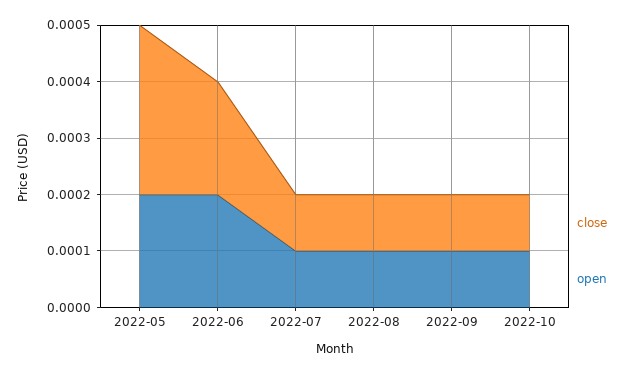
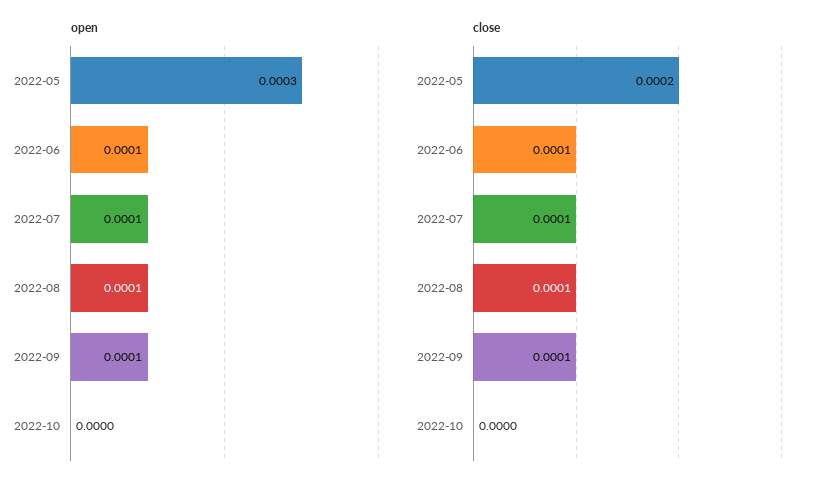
close, 2022-05: 0.0003 -> 0.0002
open, 2022-05: 0.0002 -> 0.0003
close, 2022-06: 0.0002 -> 0.0001
open, 2022-06: 0.0002 -> 0.0001
close, 2022-10: 0.0001 -> 0
open, 2022-10: 0.0001 -> 0

